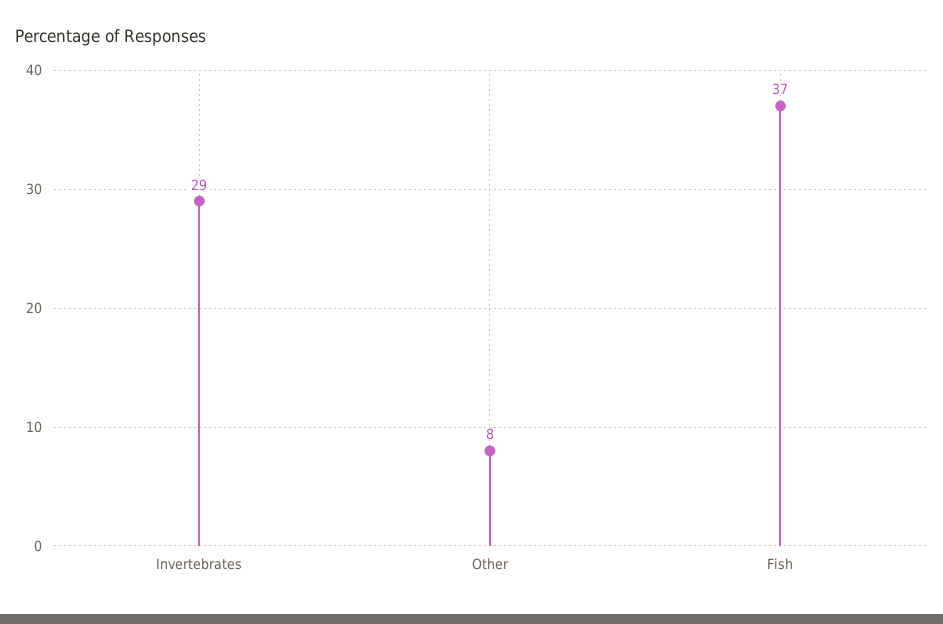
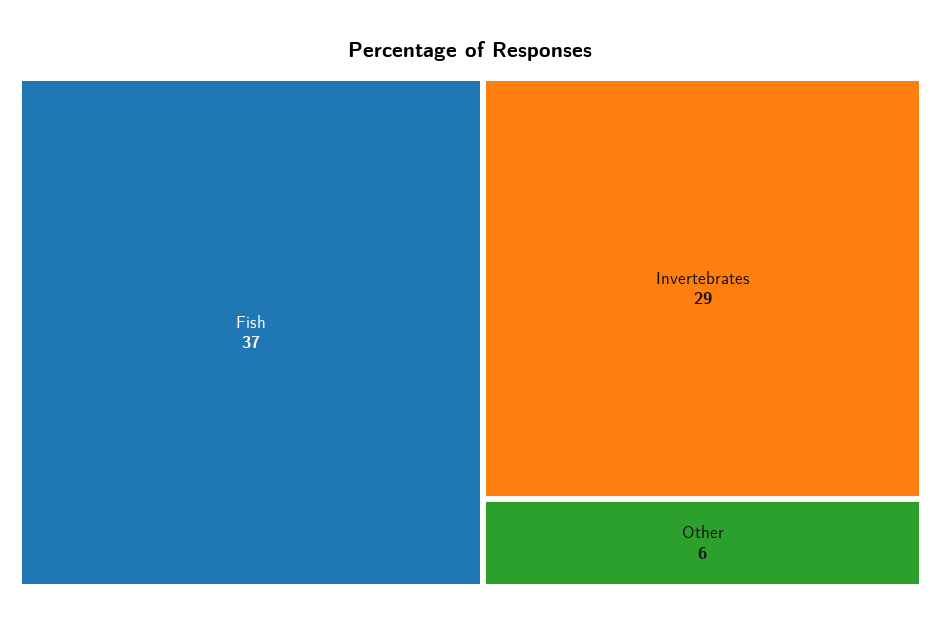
Other: 8 -> 6

